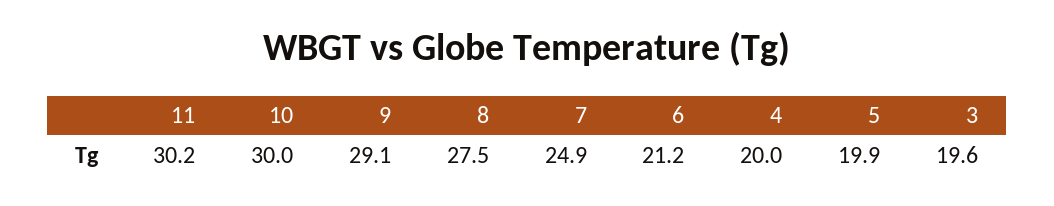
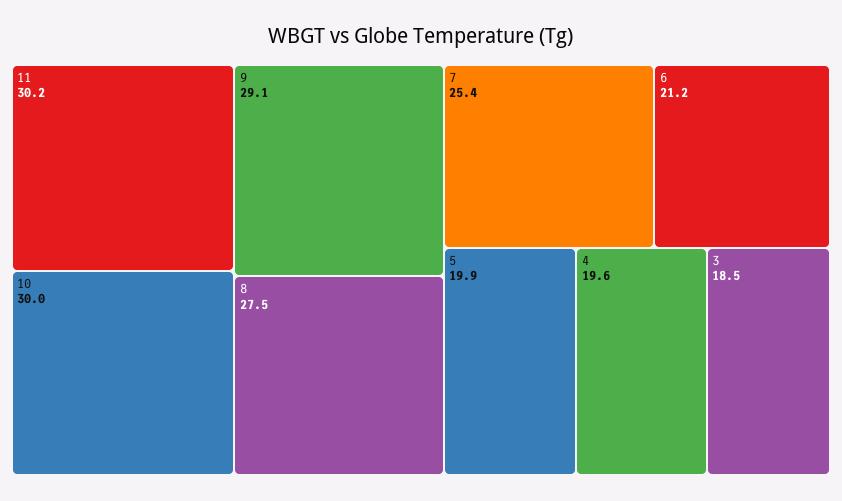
7: 24.9 -> 25.4
4: 20 -> 19.6
3: 19.6 -> 18.5

